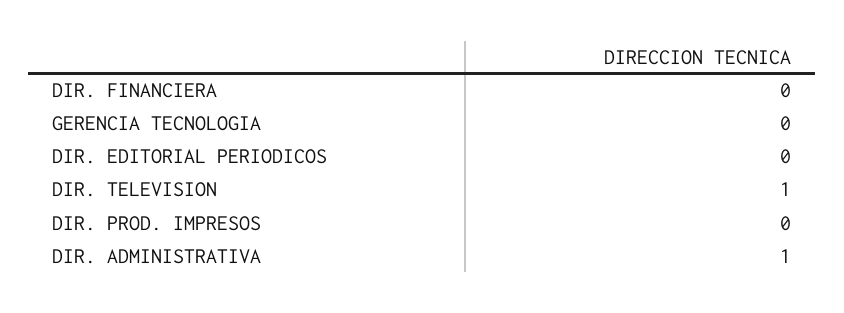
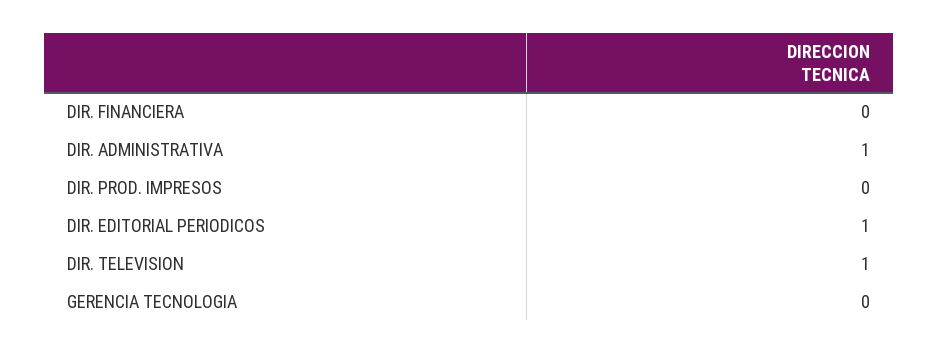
DIR. EDITORIAL PERIODICOS: 0 -> 1

